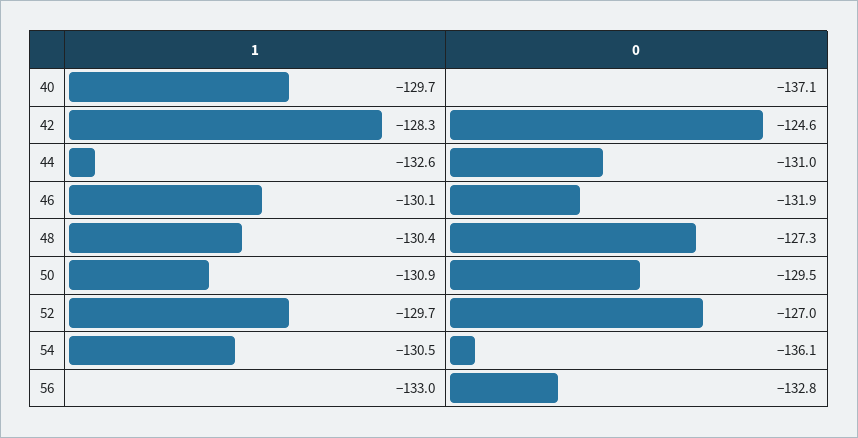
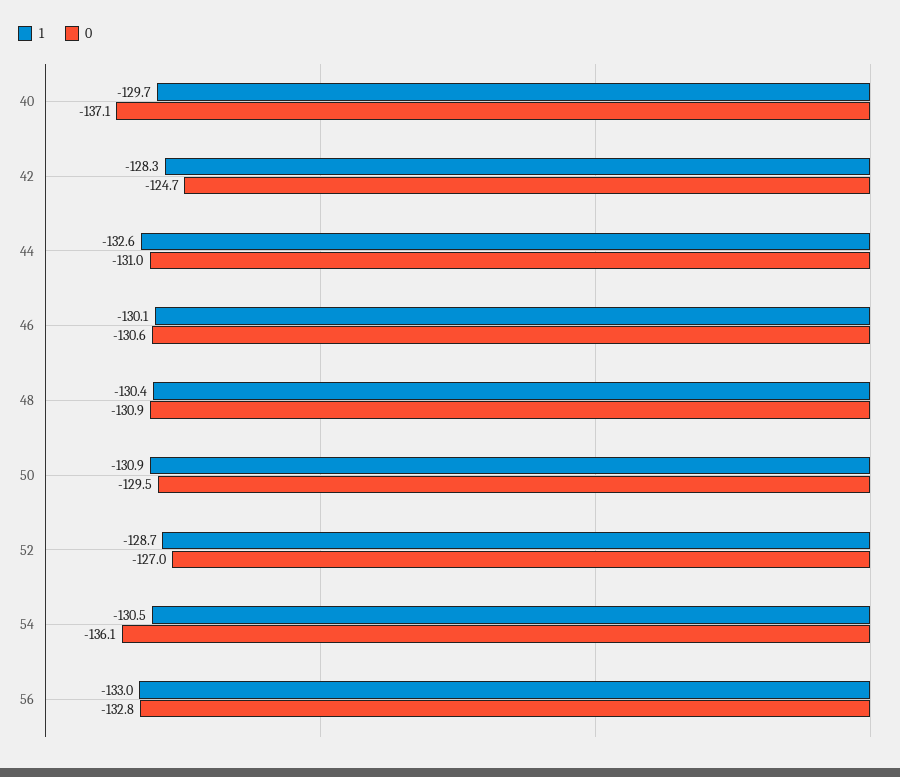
0, 42: -124.6 -> -124.7
0, 46: -131.9 -> -130.6
0, 48: -127.3 -> -130.9
1, 52: -129.7 -> -128.7

